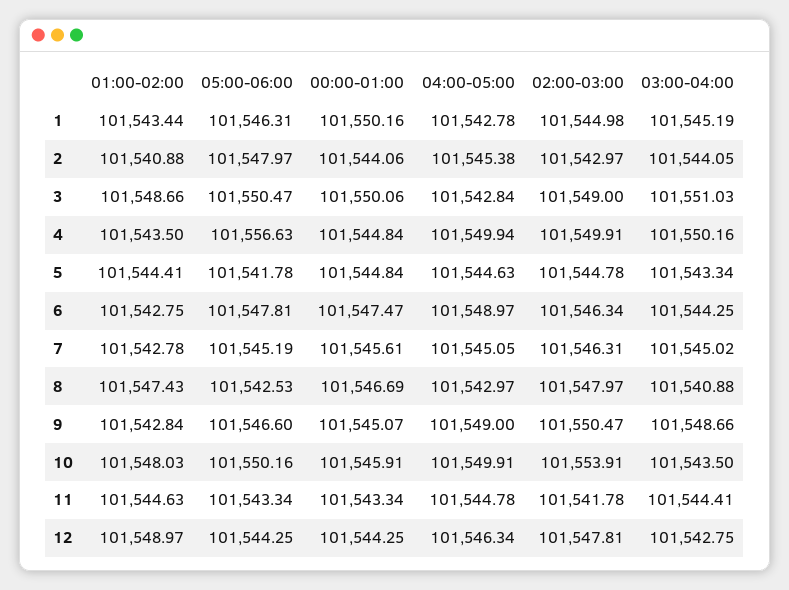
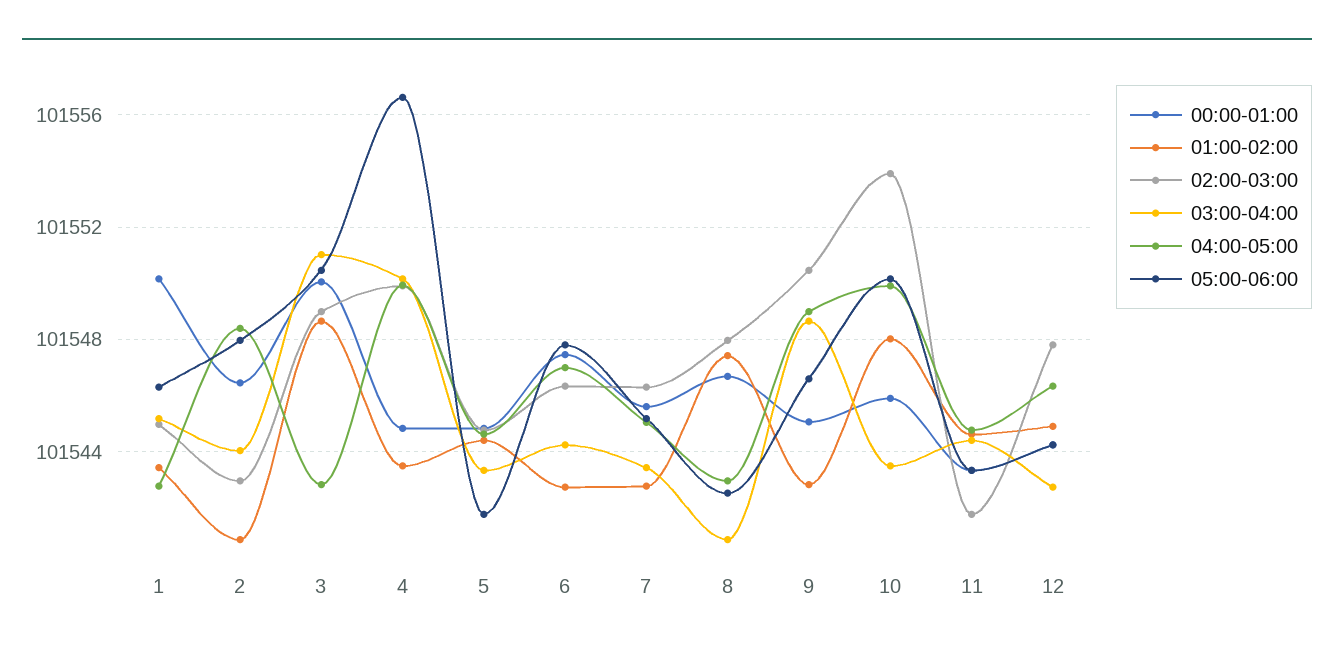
00:00-01:00, 2: 101544.06 -> 101546.5
04:00-05:00, 2: 101545.38 -> 101548.5
04:00-05:00, 6: 101548.97 -> 101547
03:00-04:00, 7: 101545.02 -> 101543.5
01:00-02:00, 12: 101548.97 -> 101545

